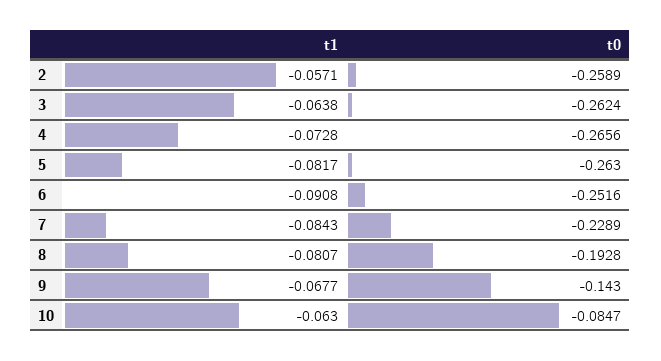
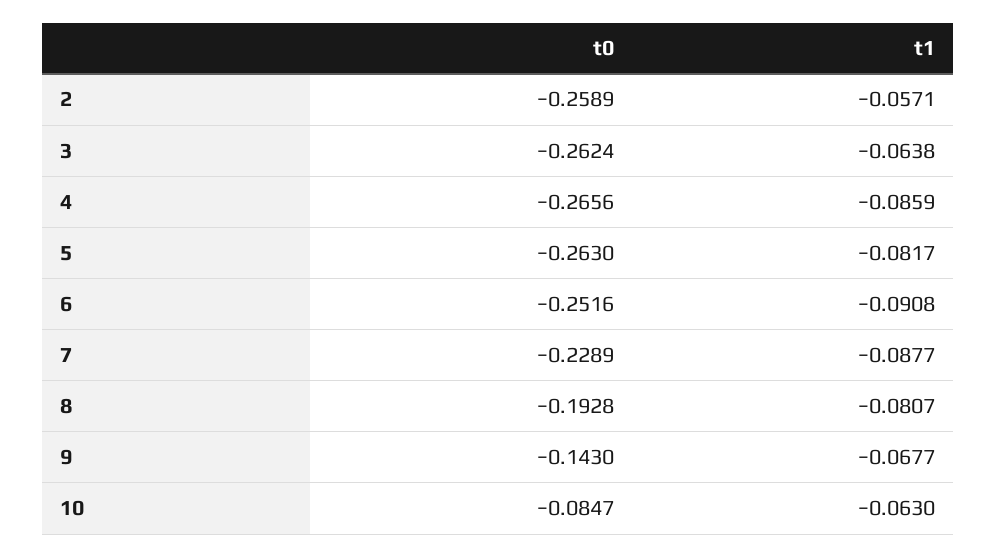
t1, 4: -0.0728 -> -0.0859
t1, 7: -0.0843 -> -0.0877

